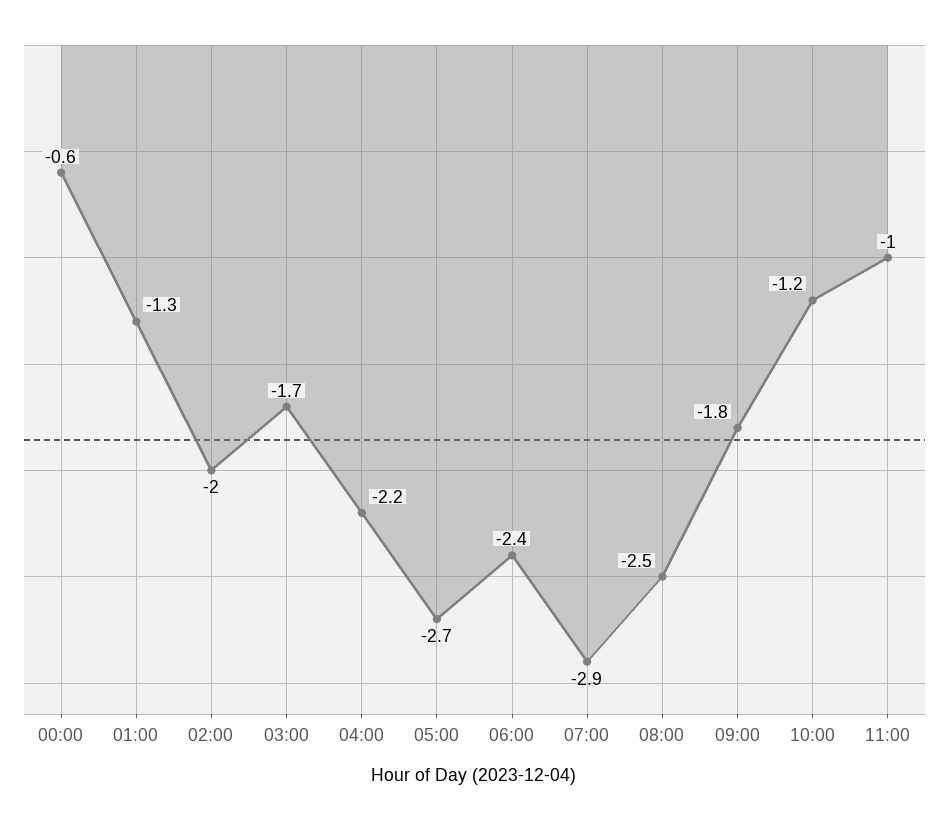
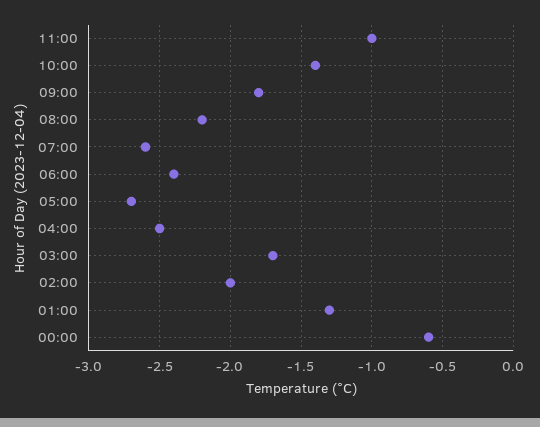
04:00: -2.2 -> -2.5
07:00: -2.9 -> -2.6
08:00: -2.5 -> -2.2
10:00: -1.2 -> -1.4

